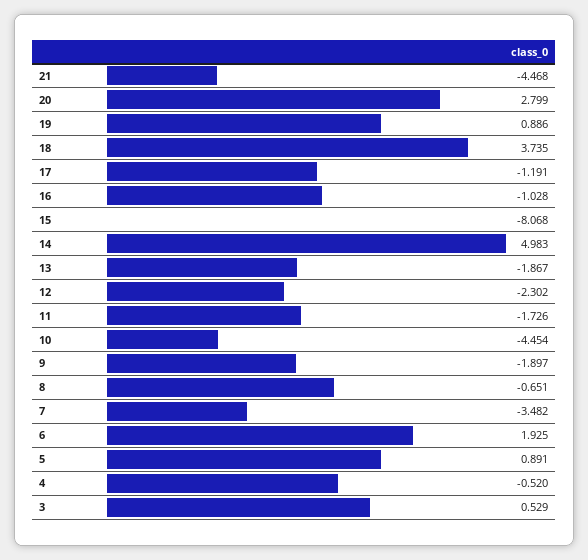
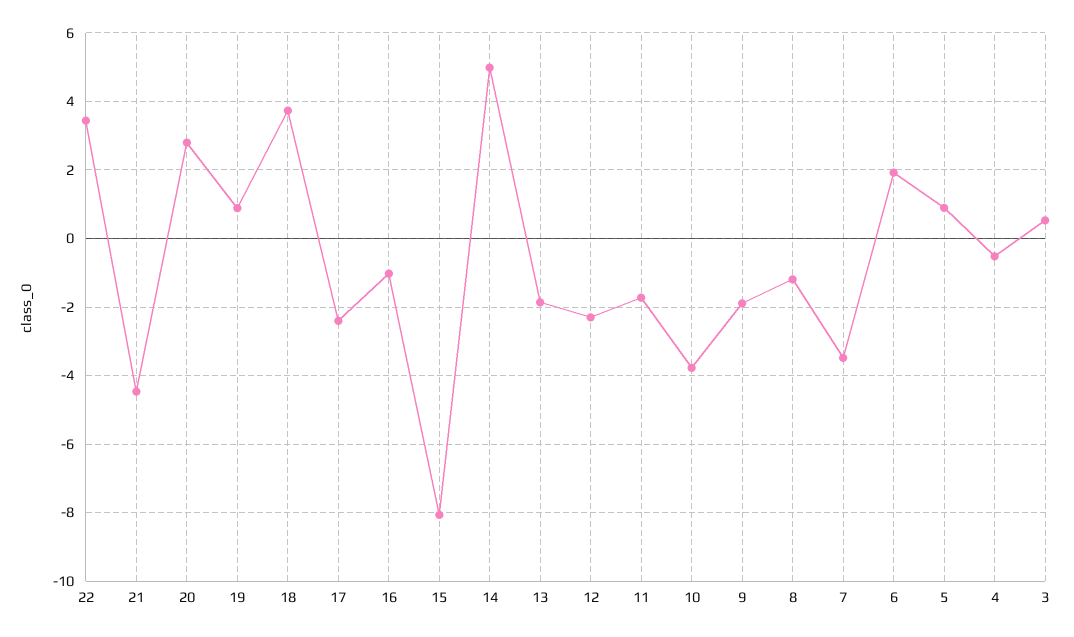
17: -1.191 -> -2.4
10: -4.454 -> -3.8
8: -0.651 -> -1.2
22: none -> 3.4

